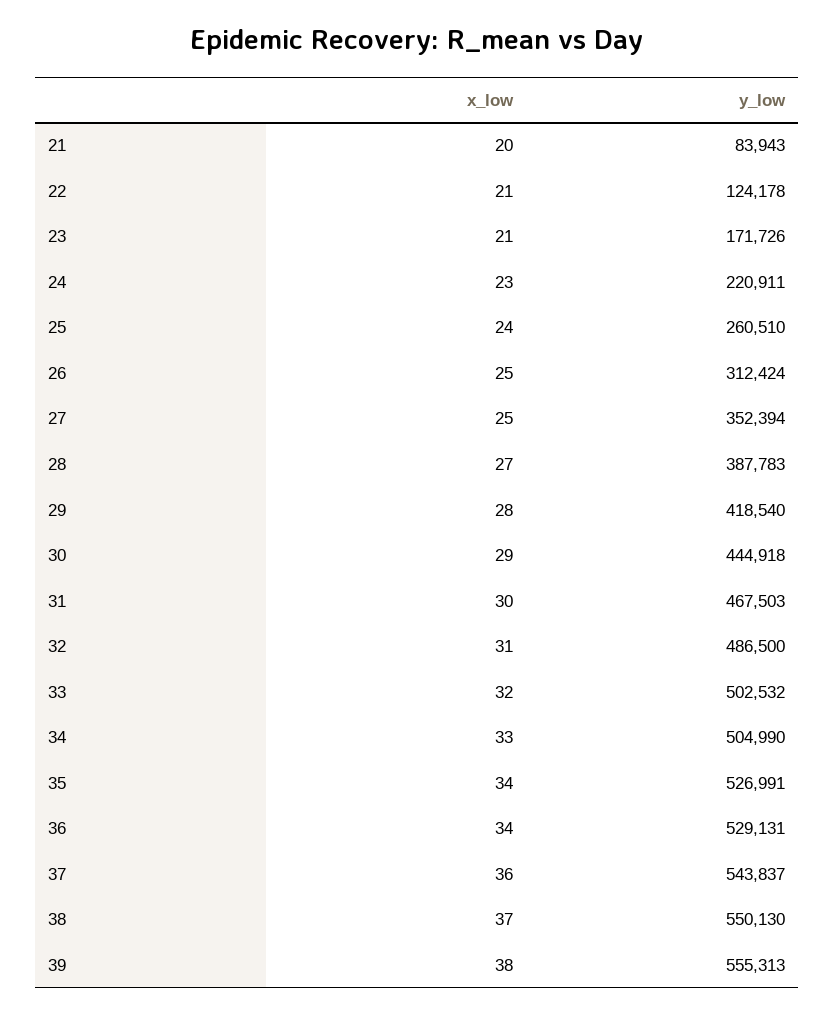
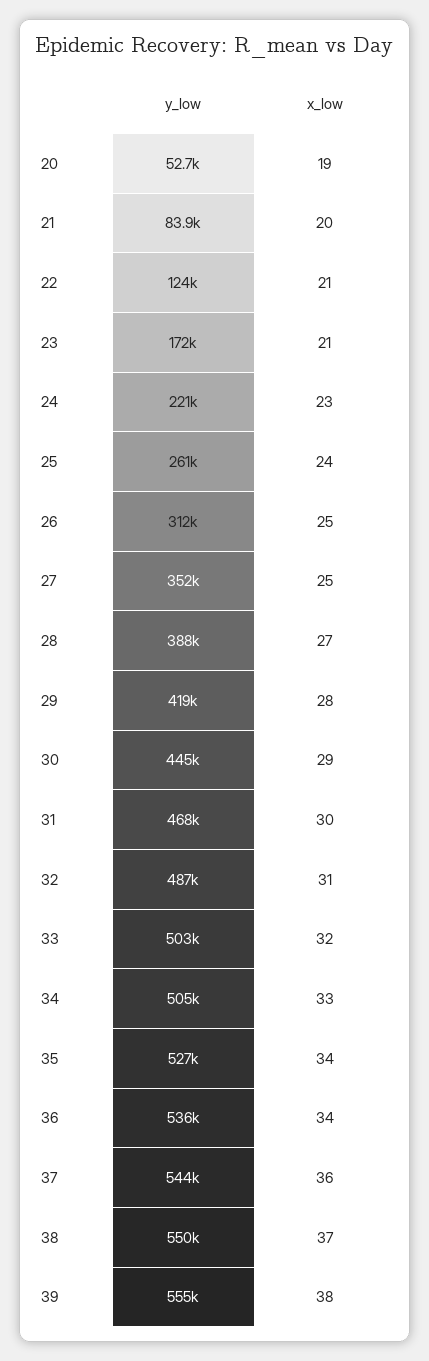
y_low, 36: 529131 -> 536000
y_low, 20: none -> 52700
x_low, 20: none -> 19

